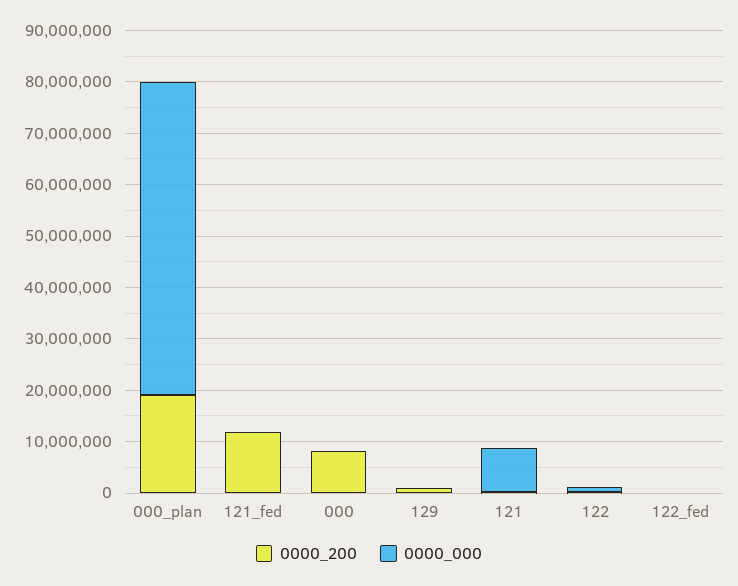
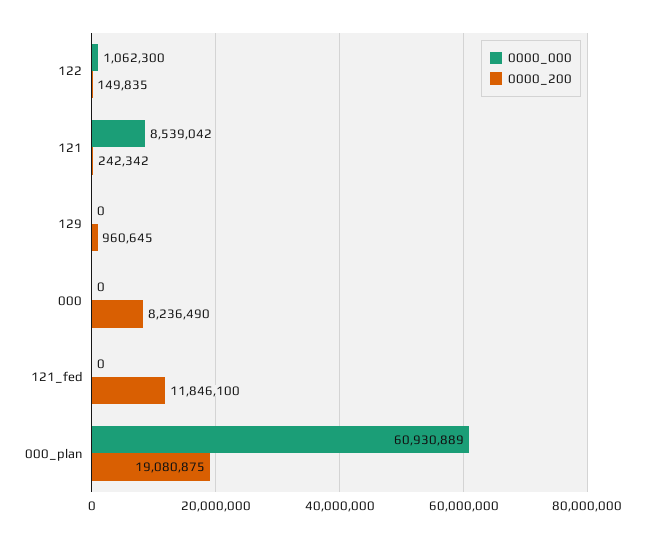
0000_200, 122_fed: 0 -> none
0000_000, 122_fed: 0 -> none

